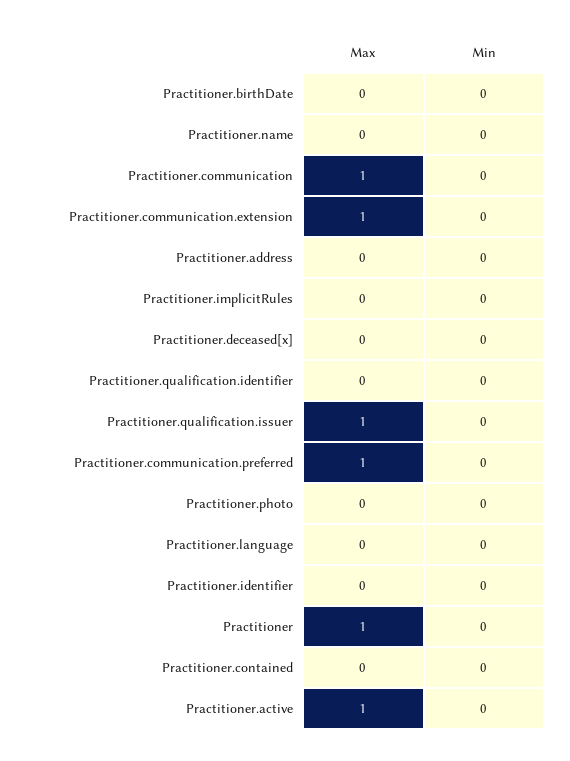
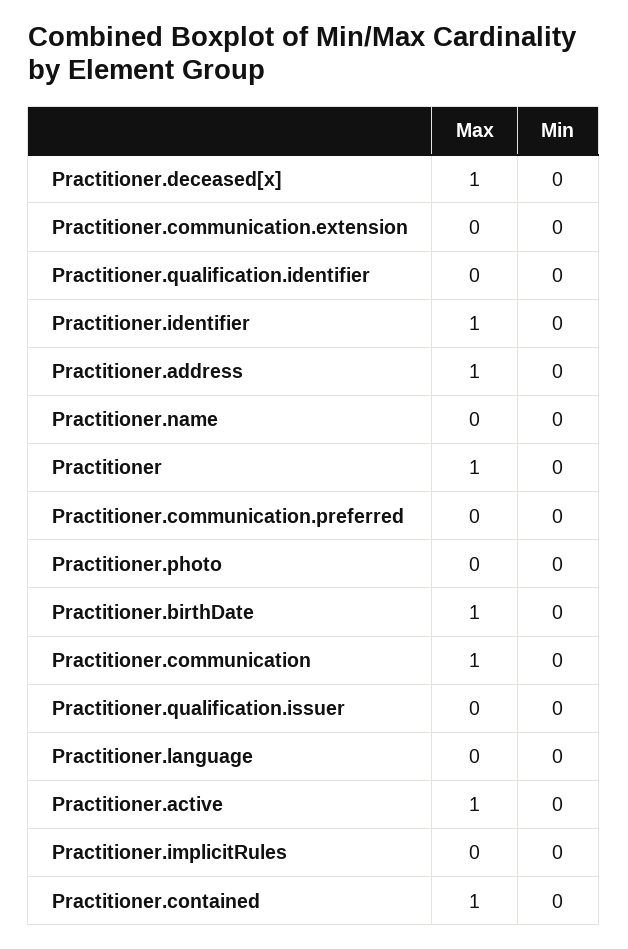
Max, Practitioner.birthDate: 0 -> 1
Max, Practitioner.communication.extension: 1 -> 0
Max, Practitioner.address: 0 -> 1
Max, Practitioner.deceased[x]: 0 -> 1
Max, Practitioner.qualification.issuer: 1 -> 0
Max, Practitioner.communication.preferred: 1 -> 0
Max, Practitioner.identifier: 0 -> 1
Max, Practitioner.contained: 0 -> 1

